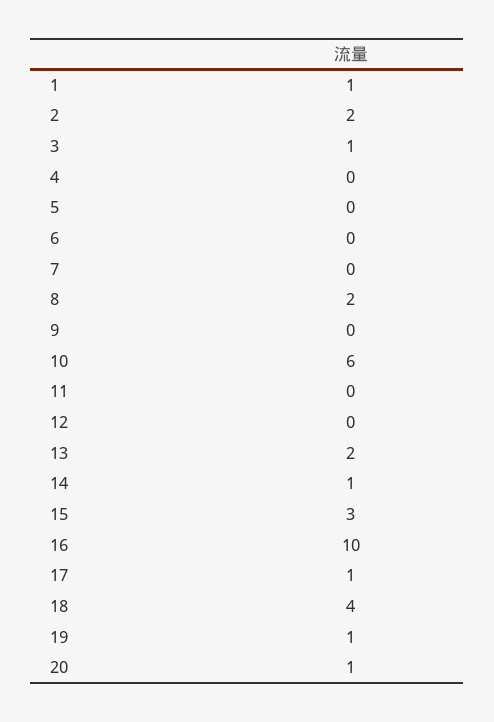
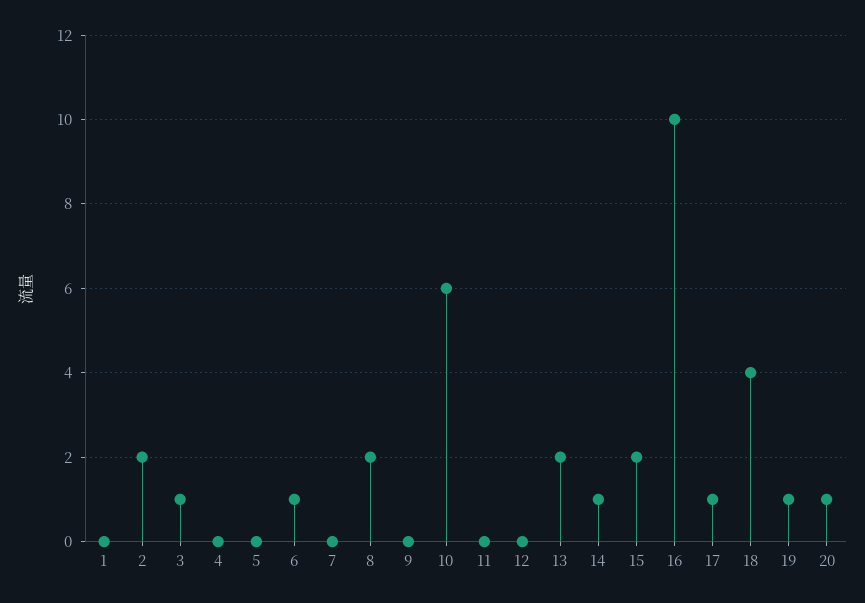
1: 1 -> 0
6: 0 -> 1
15: 3 -> 2

